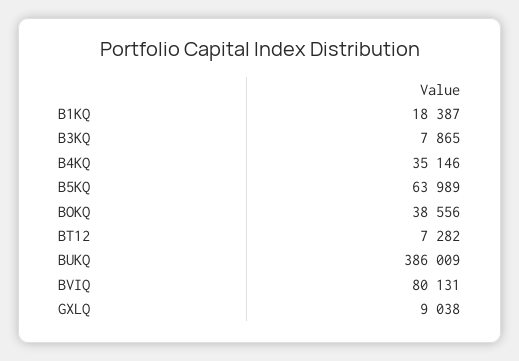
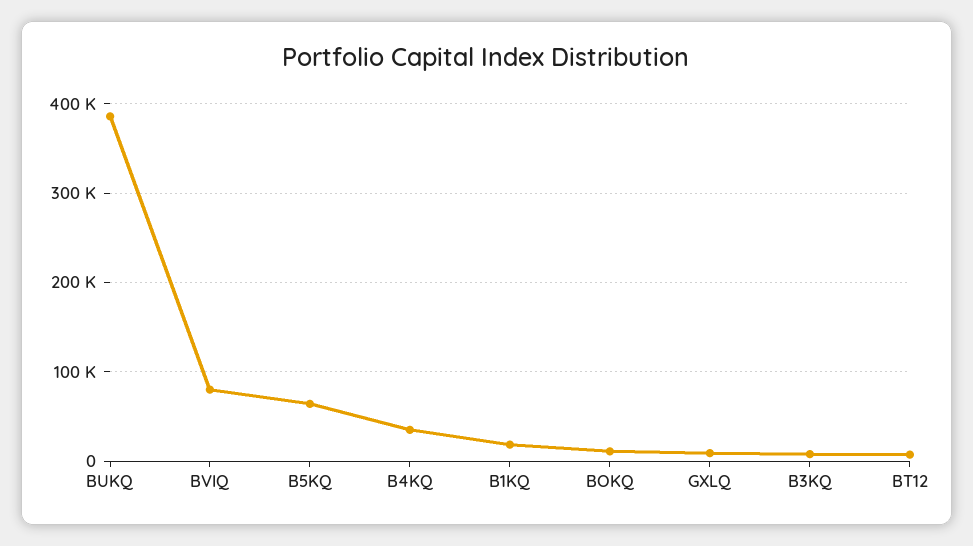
BOKQ: 38556 -> 10000

